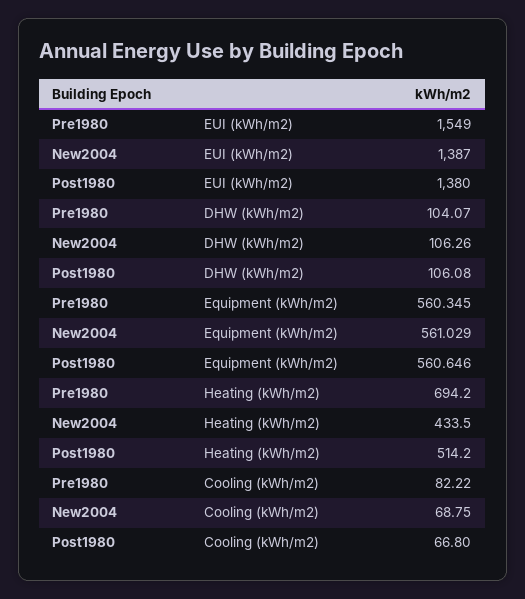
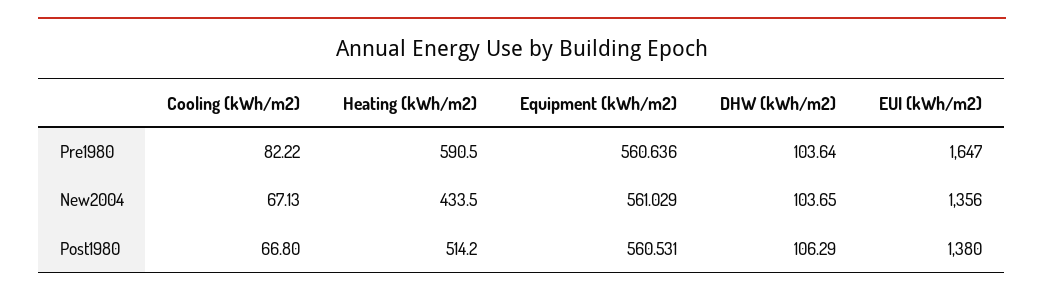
Pre1980, EUI (kWh/m2): 1549 -> 1647
New2004, EUI (kWh/m2): 1387 -> 1356
Pre1980, DHW (kWh/m2): 104.07 -> 103.64
New2004, DHW (kWh/m2): 106.26 -> 103.65
Post1980, DHW (kWh/m2): 106.08 -> 106.29
Pre1980, Equipment (kWh/m2): 560.345 -> 560.636
Post1980, Equipment (kWh/m2): 560.646 -> 560.531
Pre1980, Heating (kWh/m2): 694.2 -> 590.5
New2004, Cooling (kWh/m2): 68.75 -> 67.13

